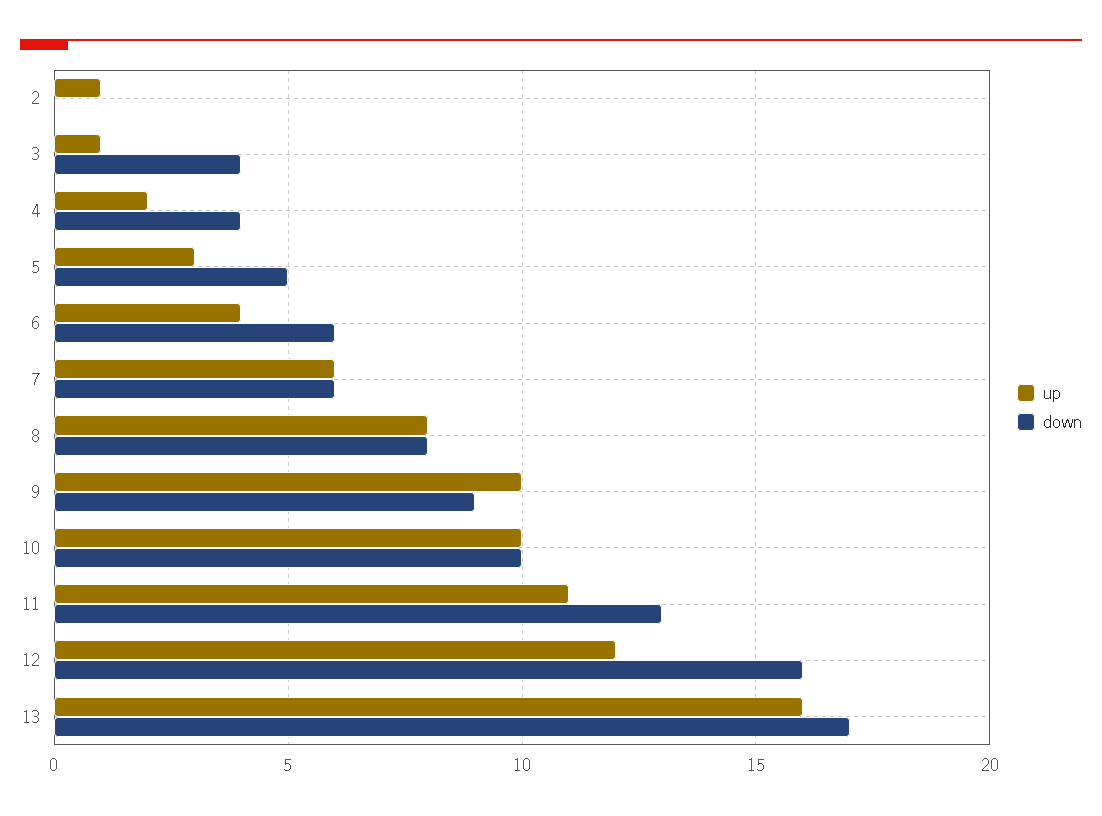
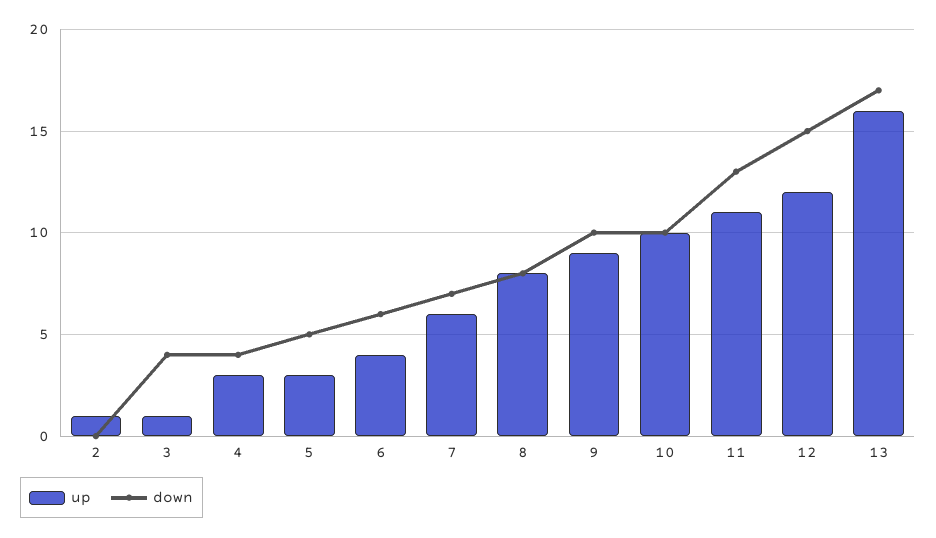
up, 4: 2 -> 3
down, 7: 6 -> 7
up, 9: 10 -> 9
down, 9: 9 -> 10
down, 12: 16 -> 15

